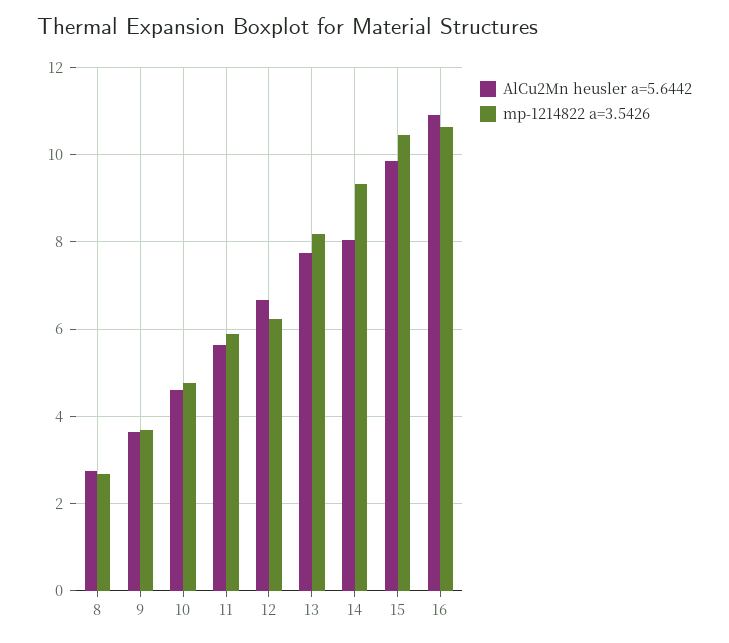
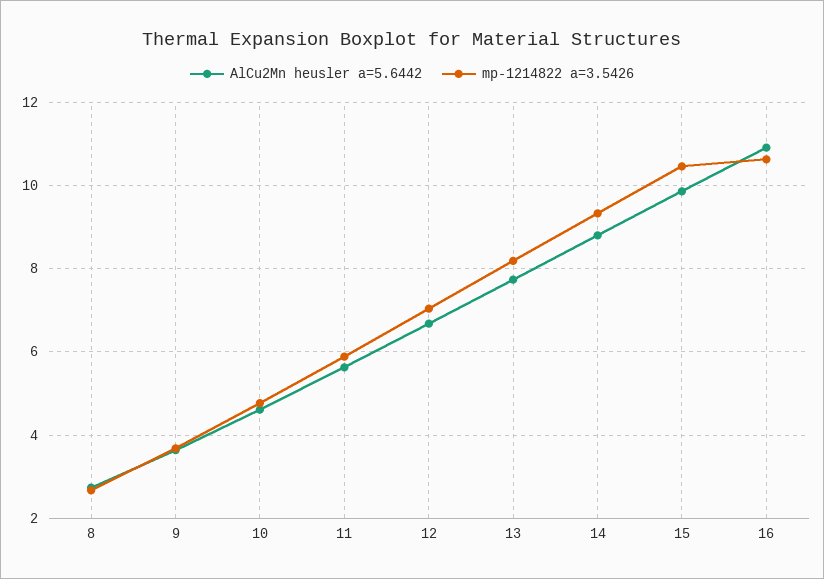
mp-1214822 a=3.5426, 12: 6.2 -> 7
AlCu2Mn heusler a=5.6442, 14: 8 -> 8.8

